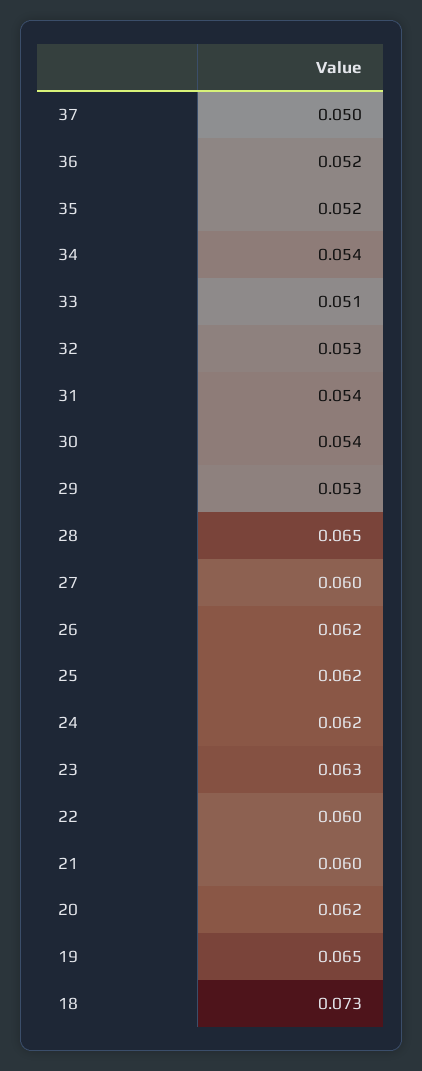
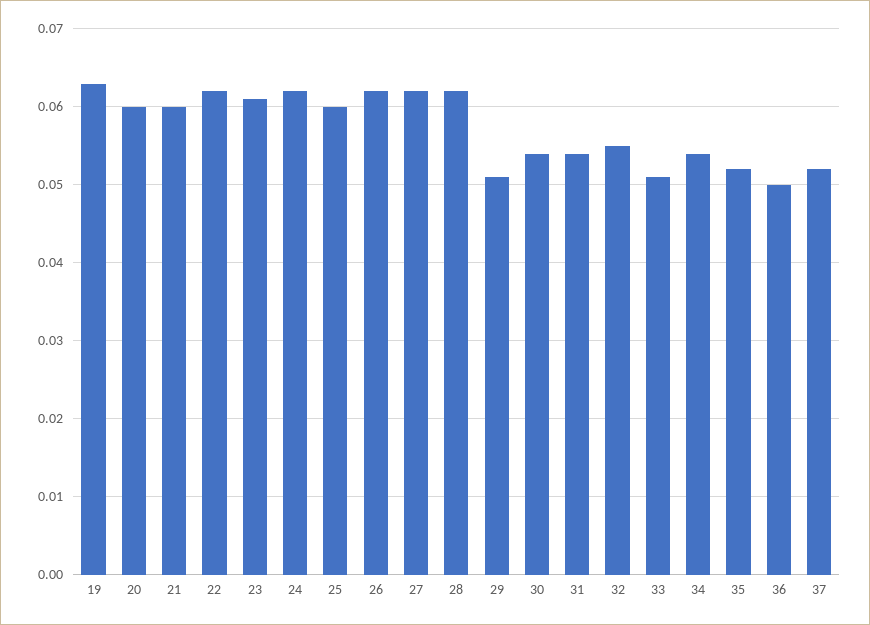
37: 0.05 -> 0.052
36: 0.052 -> 0.05
32: 0.053 -> 0.055
29: 0.053 -> 0.051
28: 0.065 -> 0.062
27: 0.06 -> 0.062
25: 0.062 -> 0.06
23: 0.063 -> 0.061
22: 0.06 -> 0.062
20: 0.062 -> 0.06
19: 0.065 -> 0.063
18: 0.073 -> none

